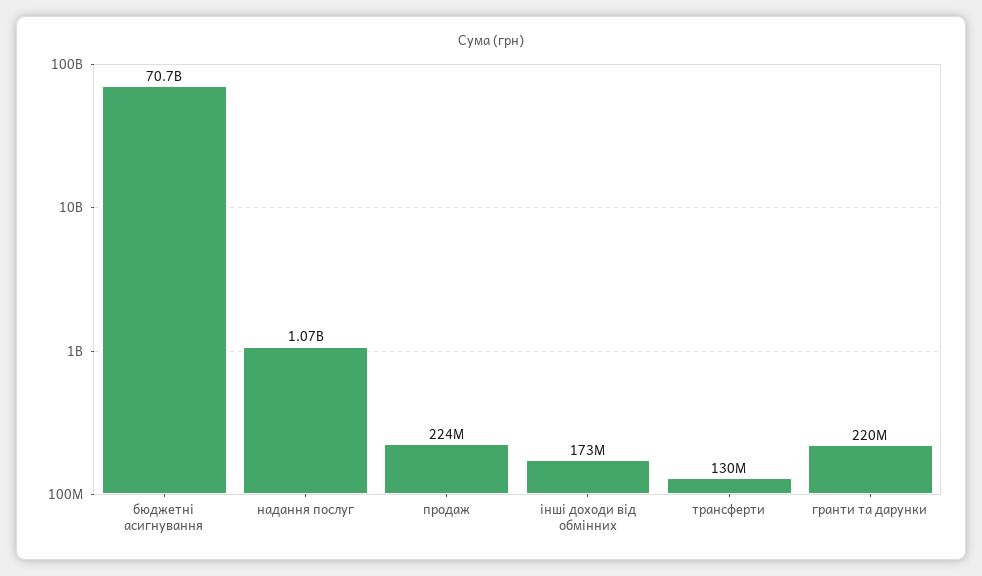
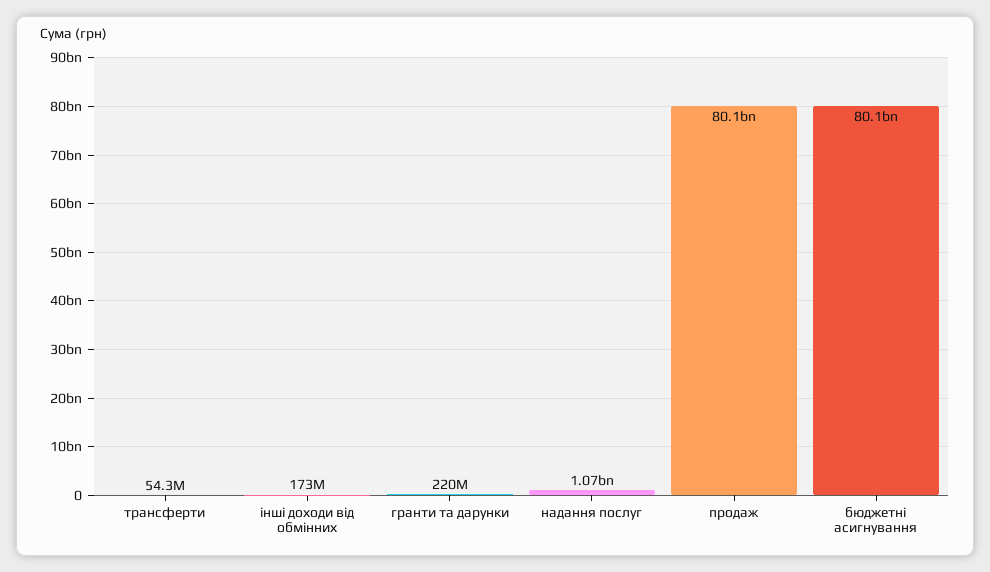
бюджетні асигнування: 70700000000 -> 80100000000
продаж: 224000000 -> 80100000000
трансферти: 130000000 -> 54300000

